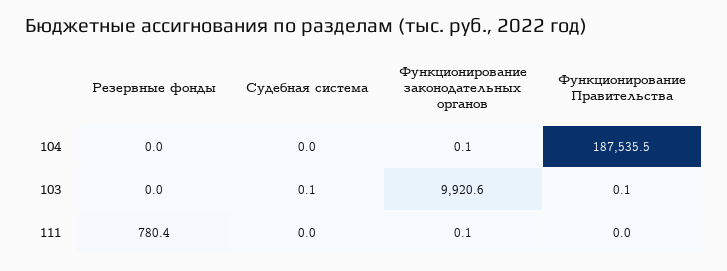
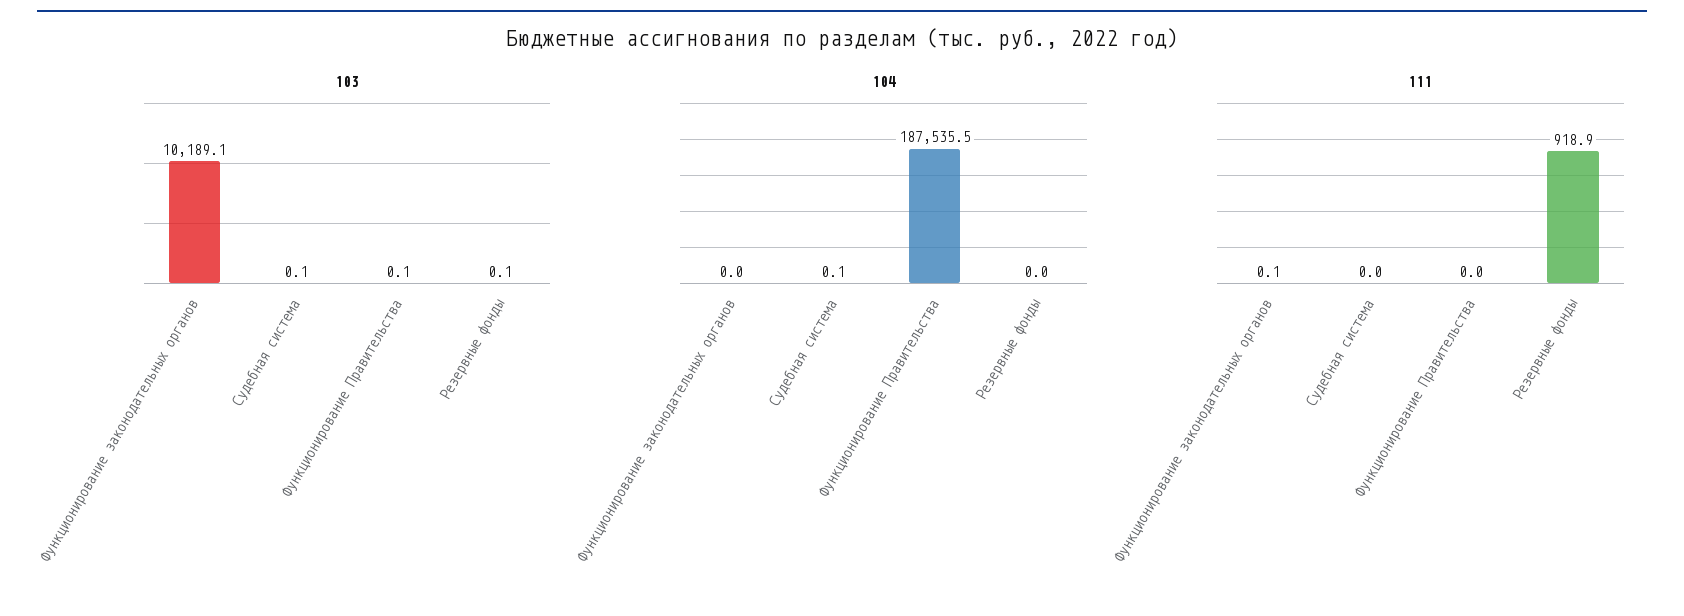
104, Судебная система: 0 -> 0.1
104, Функционирование законодательных органов: 0.1 -> 0
103, Резервные фонды: 0 -> 0.1
103, Функционирование законодательных органов: 9920.6 -> 10189.1
111, Резервные фонды: 780.4 -> 918.9

